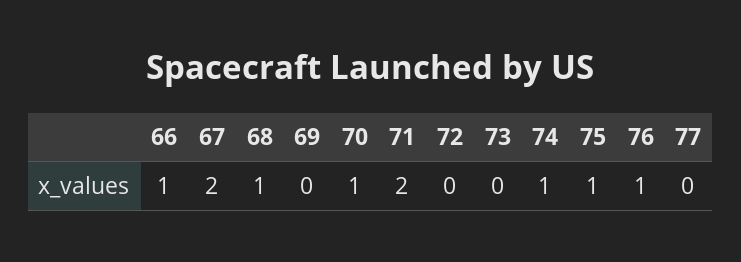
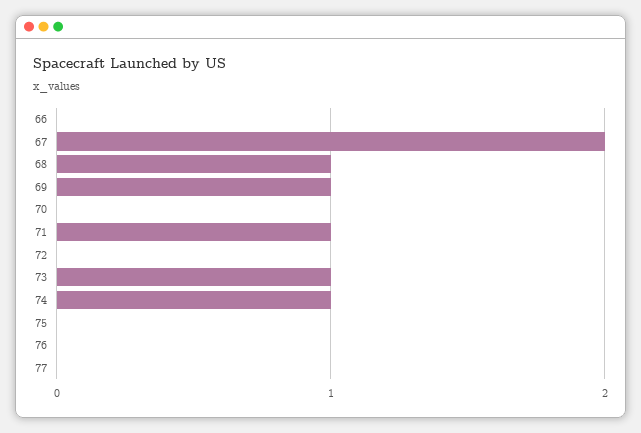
66: 1 -> 0
69: 0 -> 1
70: 1 -> 0
71: 2 -> 1
73: 0 -> 1
75: 1 -> 0
76: 1 -> 0

